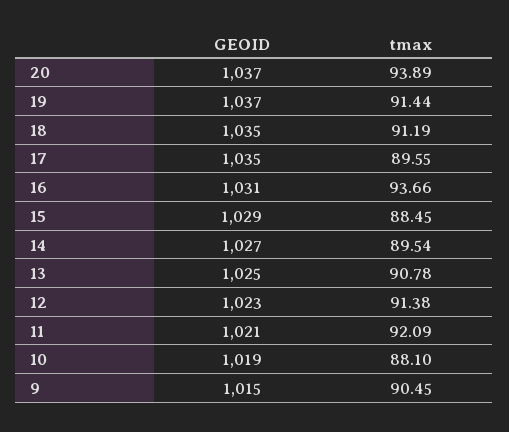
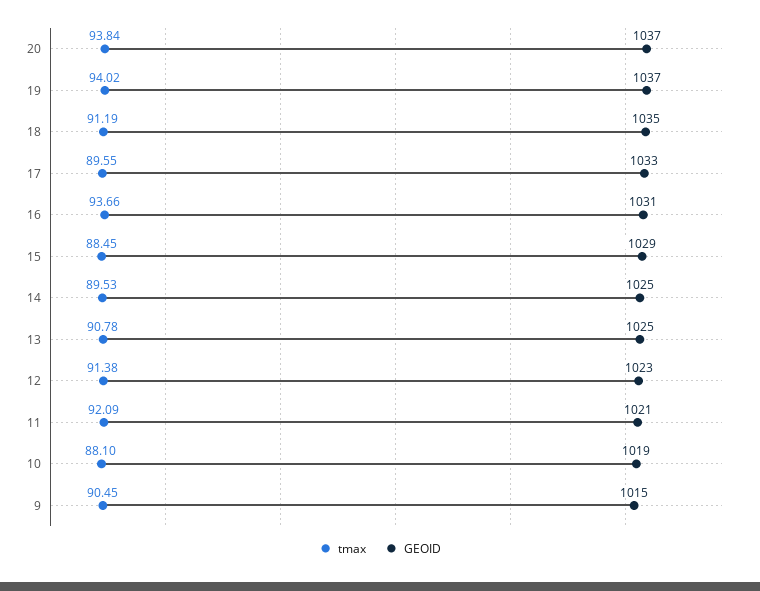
tmax, 20: 93.89 -> 93.84
tmax, 19: 91.44 -> 94.02
GEOID, 17: 1035 -> 1033
GEOID, 14: 1027 -> 1025
tmax, 14: 89.54 -> 89.53

